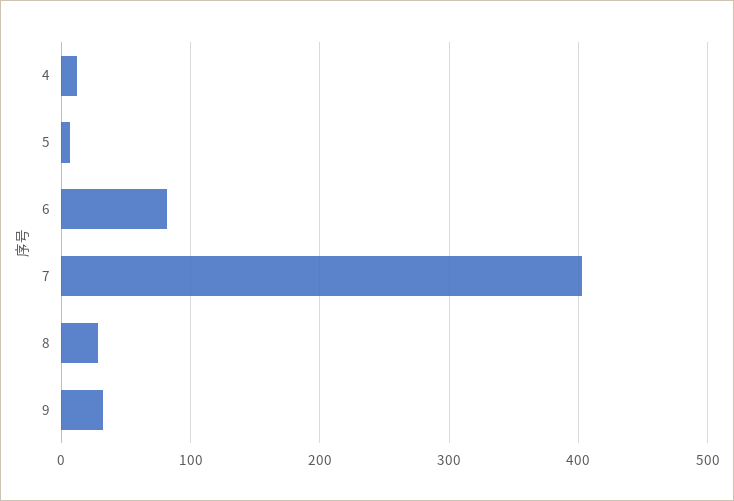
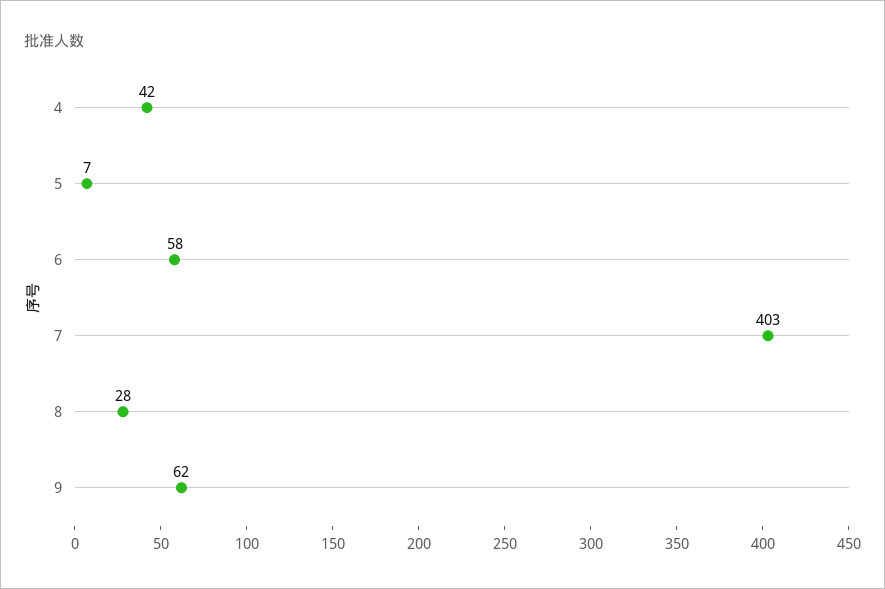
4: 10 -> 42
6: 80 -> 58
9: 30 -> 62

